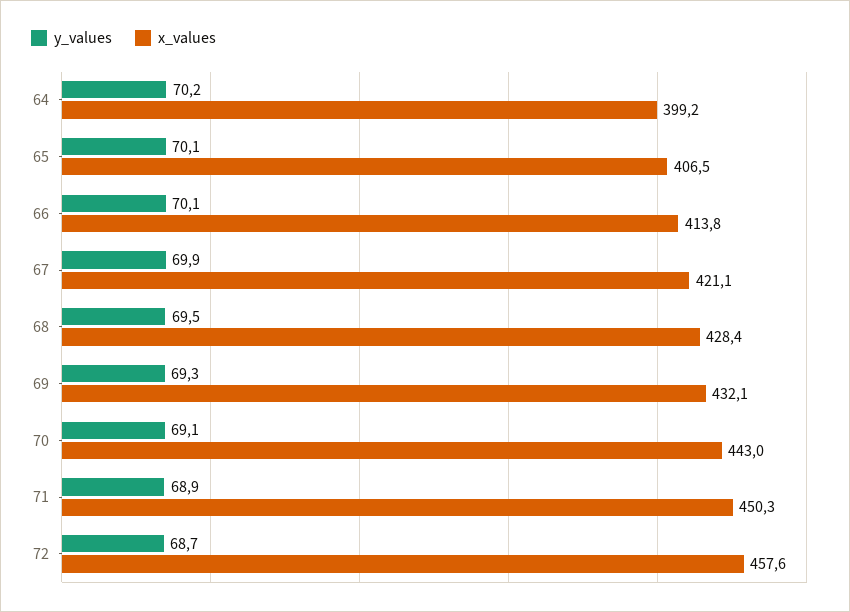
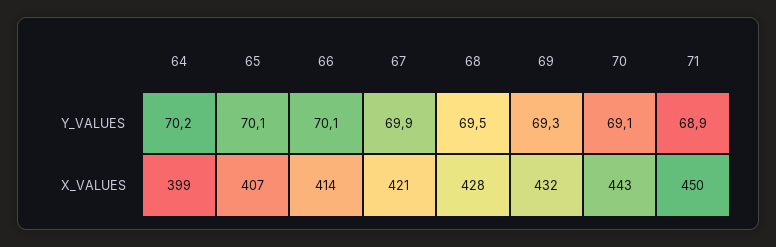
y_values, 72: 68.7 -> none
x_values, 72: 457.6 -> none

